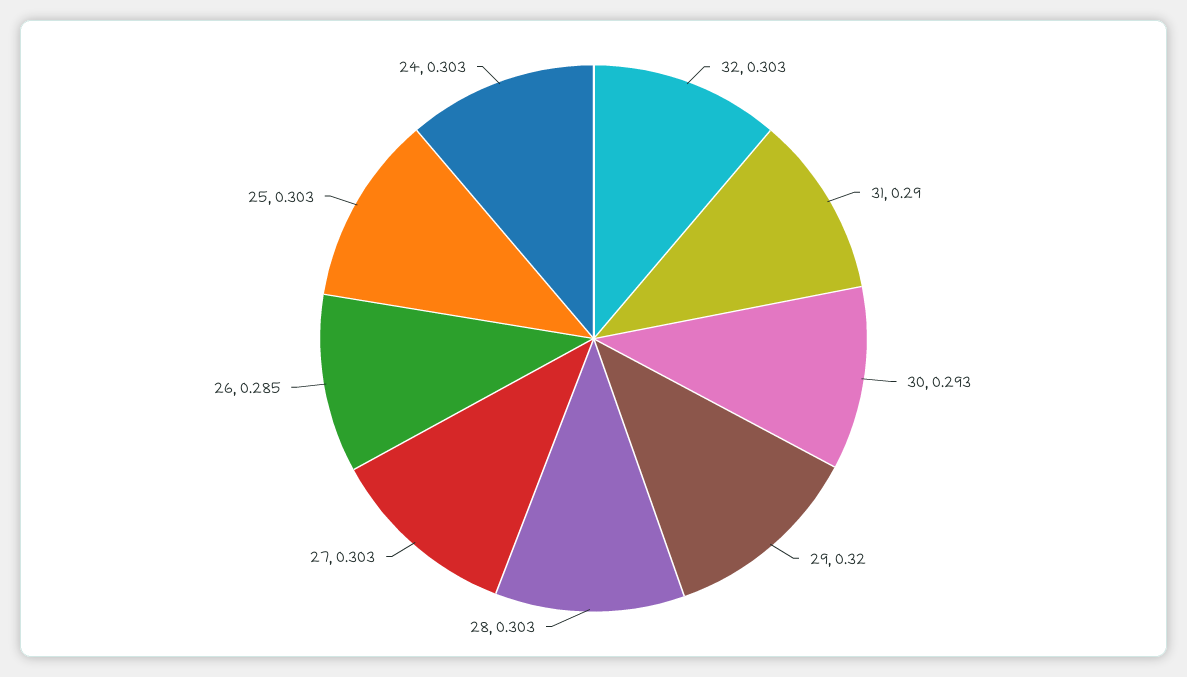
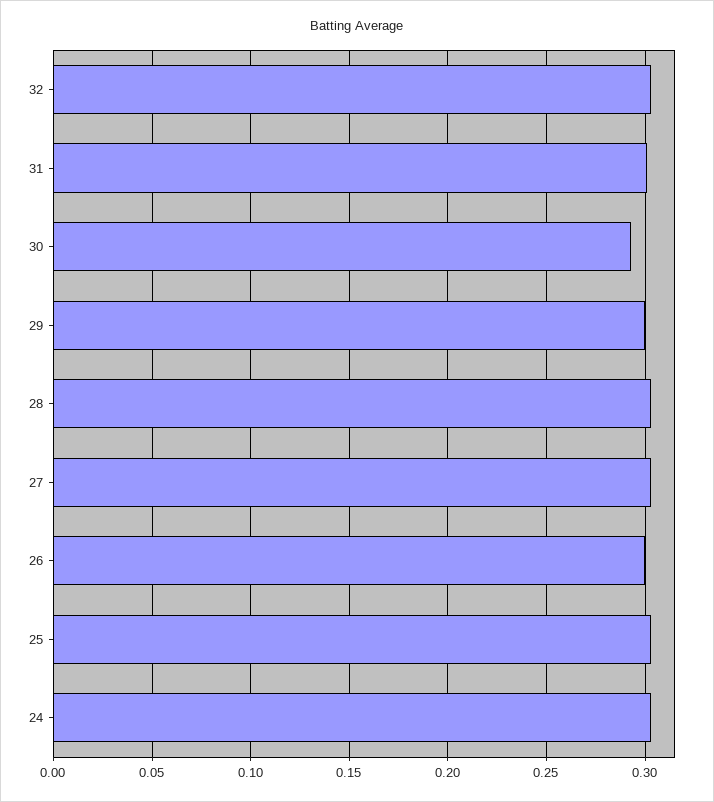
31: 0.29 -> 0.3
29: 0.32 -> 0.3
26: 0.285 -> 0.3

